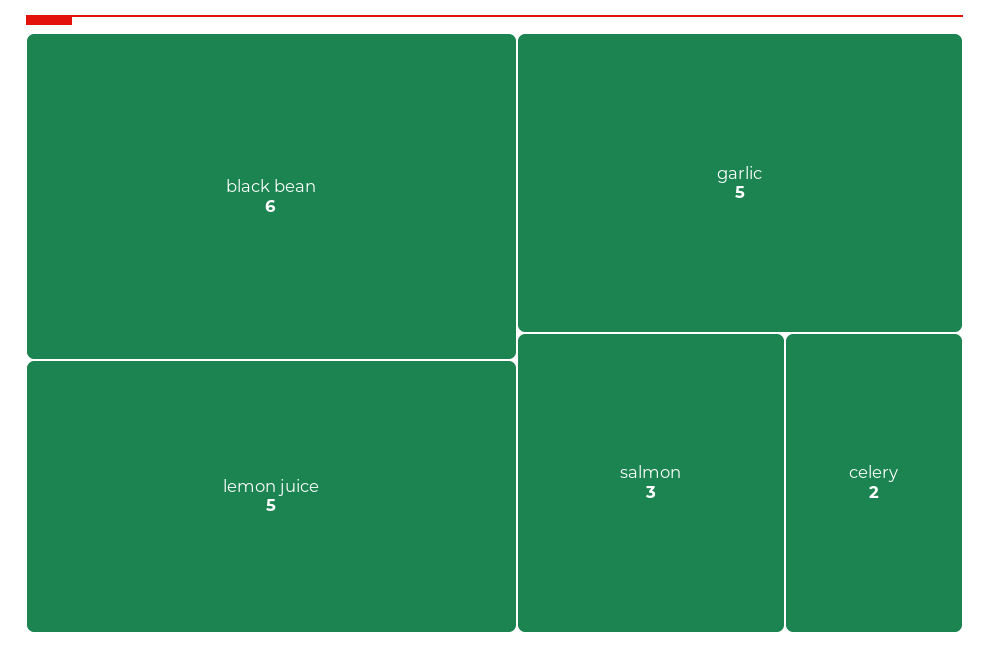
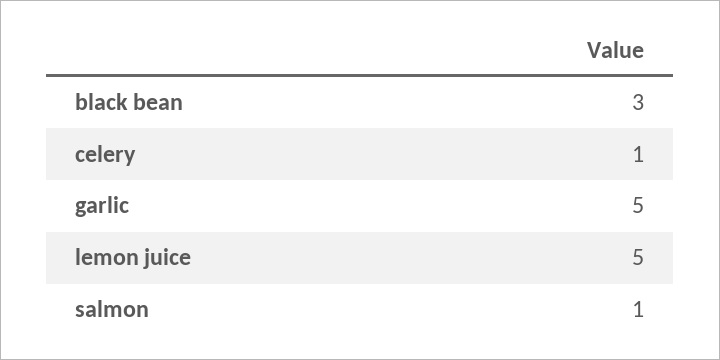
black bean: 6 -> 3
salmon: 3 -> 1
celery: 2 -> 1

